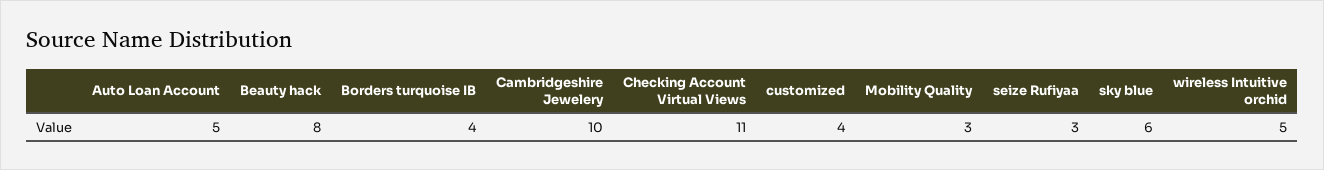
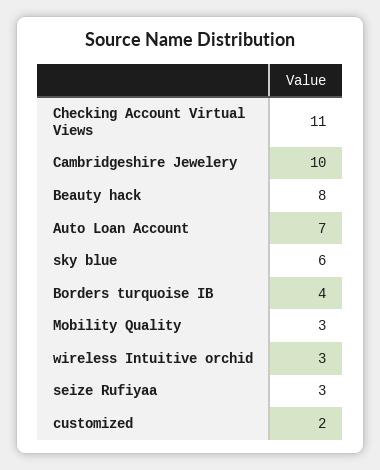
Auto Loan Account: 5 -> 7
customized: 4 -> 2
wireless Intuitive orchid: 5 -> 3

